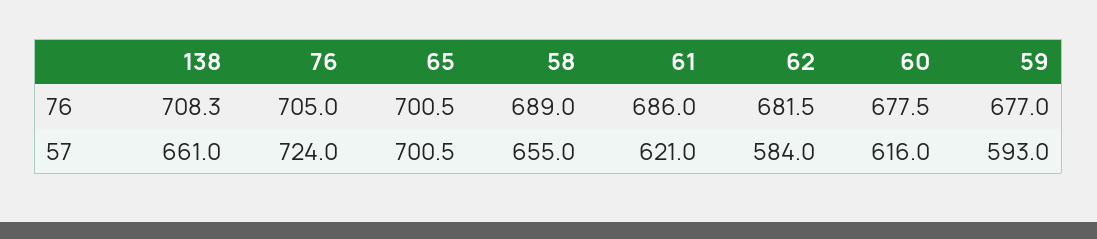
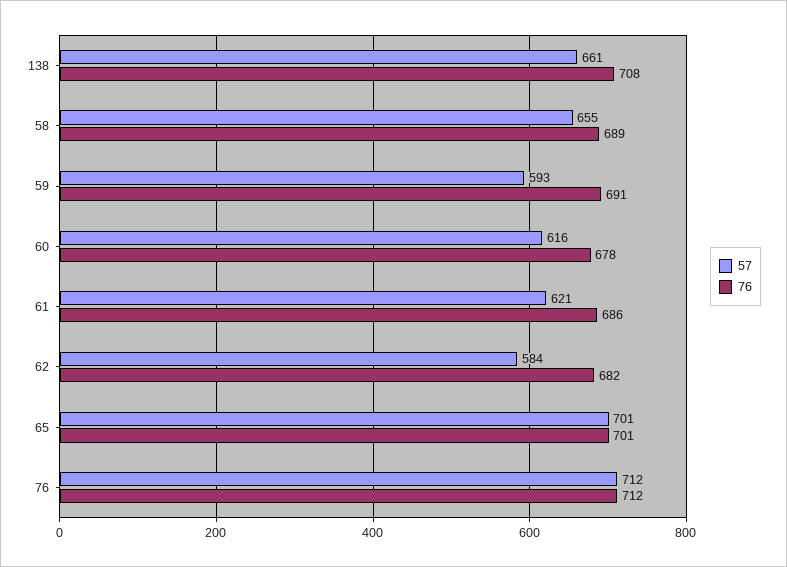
76, 76: 705 -> 712
76, 59: 677 -> 691
57, 76: 724 -> 712

